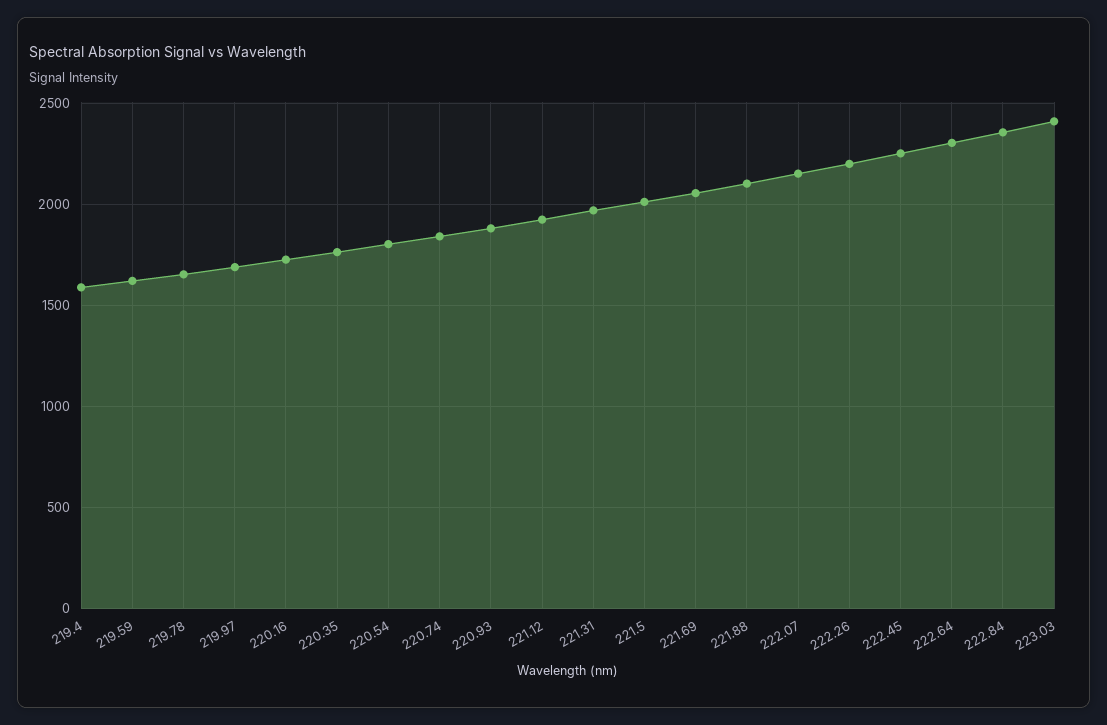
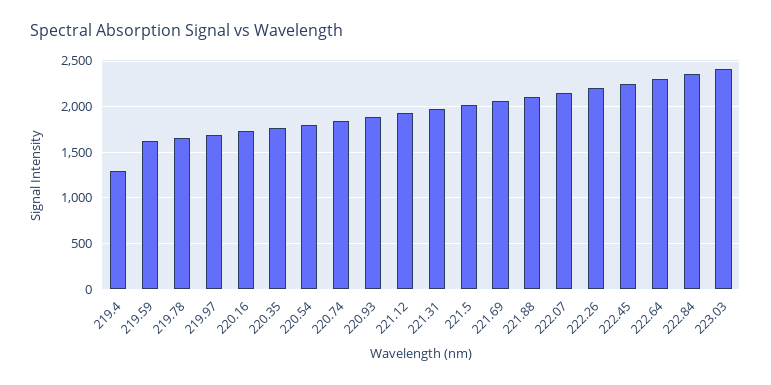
219.4: 1600 -> 1300

